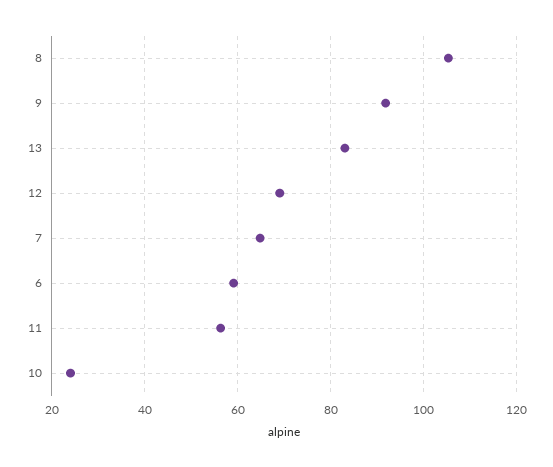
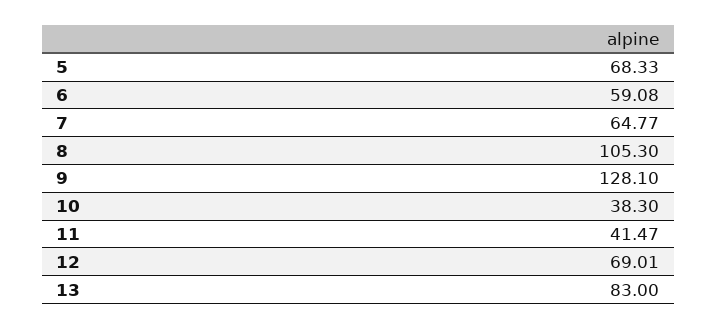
9: 92 -> 128.1
11: 56 -> 41.47
10: 24 -> 38.3
5: none -> 68.33

